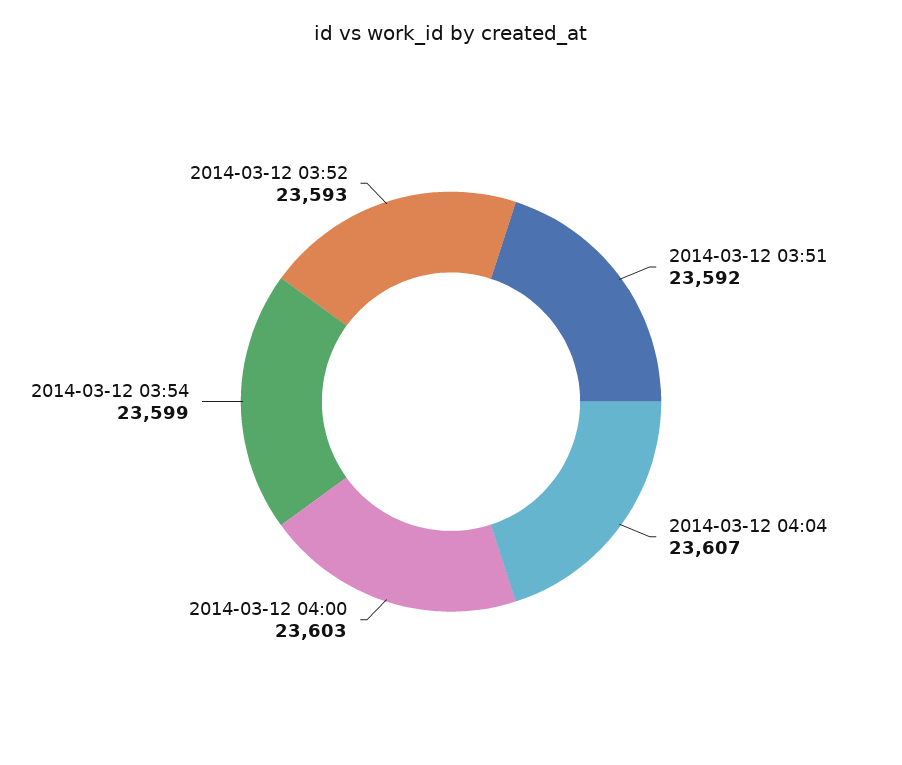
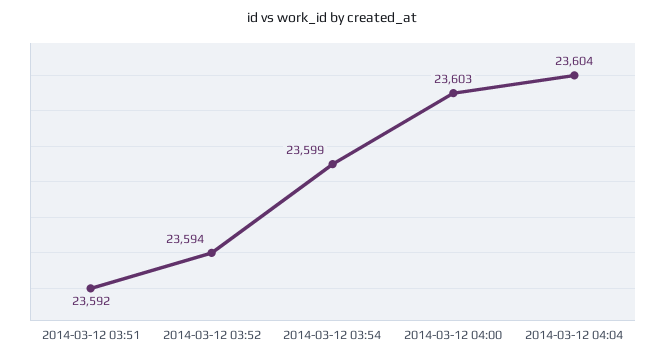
2014-03-12 04:04: 23607 -> 23604
2014-03-12 03:52: 23593 -> 23594

